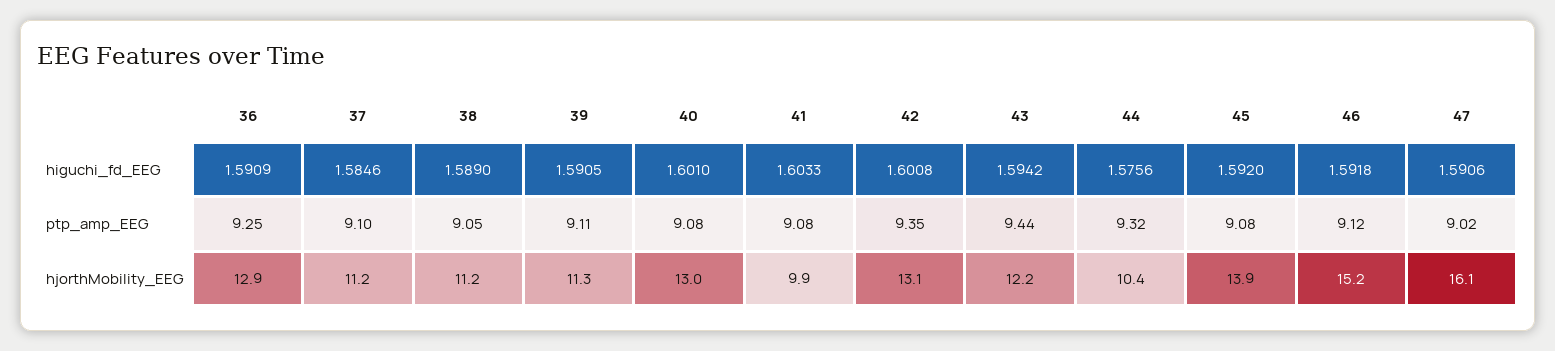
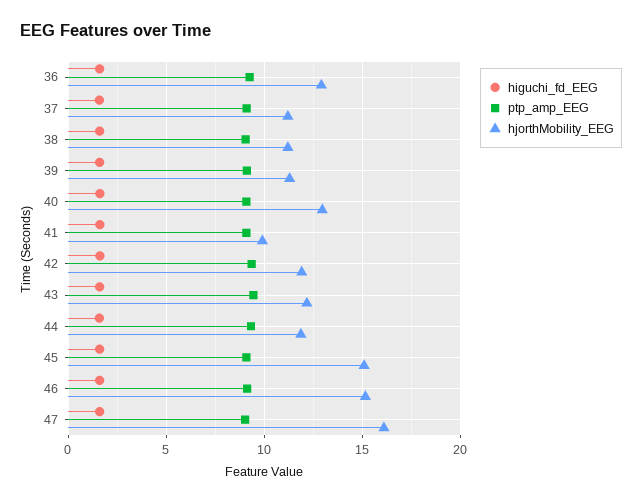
hjorthMobility_EEG, 42: 13.1 -> 12
hjorthMobility_EEG, 44: 10.4 -> 12
hjorthMobility_EEG, 45: 13.9 -> 15

